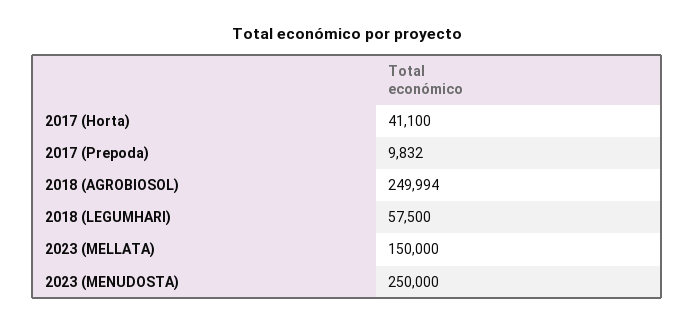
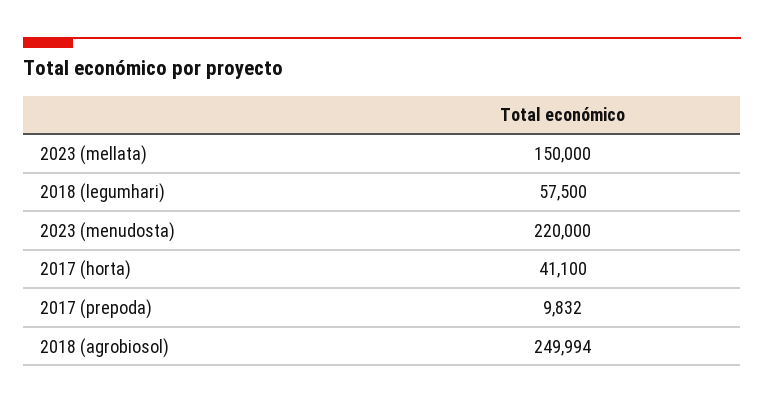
2023 (MENUDOSTA): 250000 -> 220000

